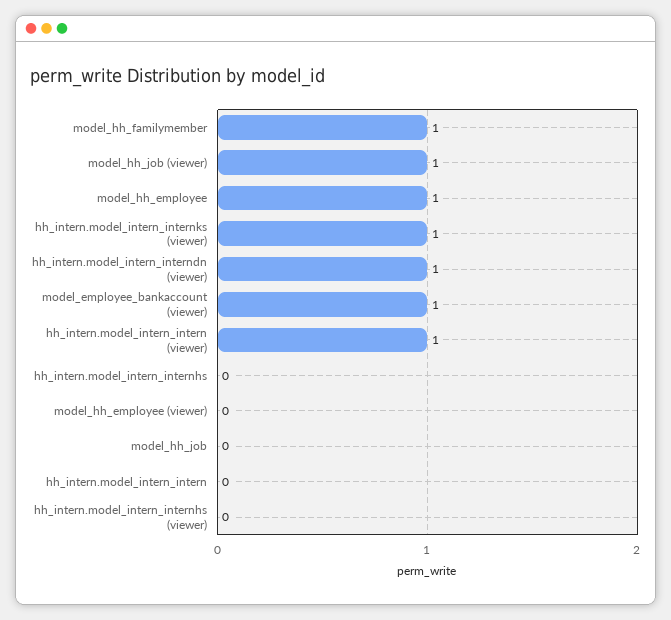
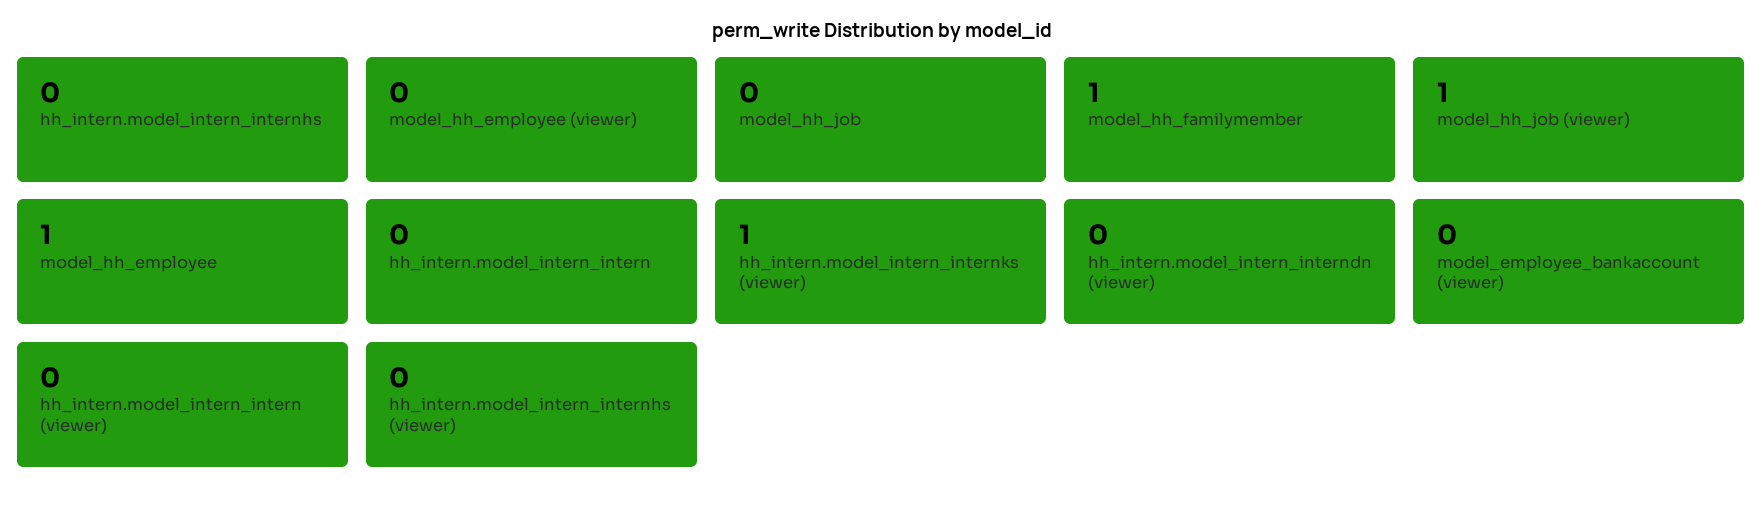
hh_intern.model_intern_interndn (viewer): 1 -> 0
model_employee_bankaccount (viewer): 1 -> 0
hh_intern.model_intern_intern (viewer): 1 -> 0

